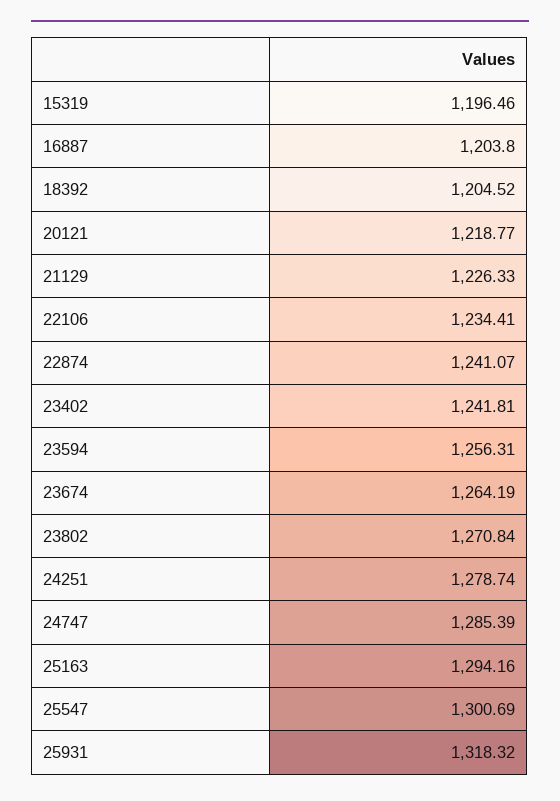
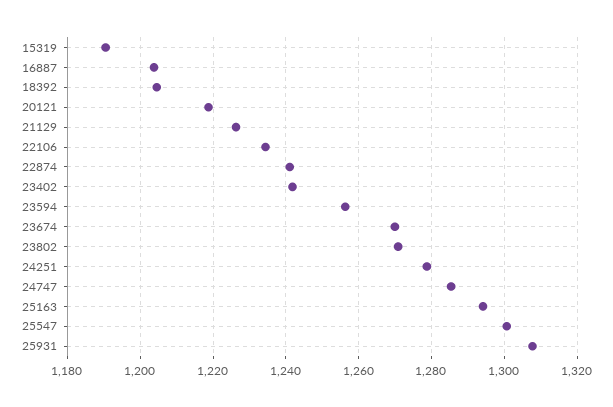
15319: 1196.46 -> 1190
23674: 1264.19 -> 1270
25931: 1318.32 -> 1308

